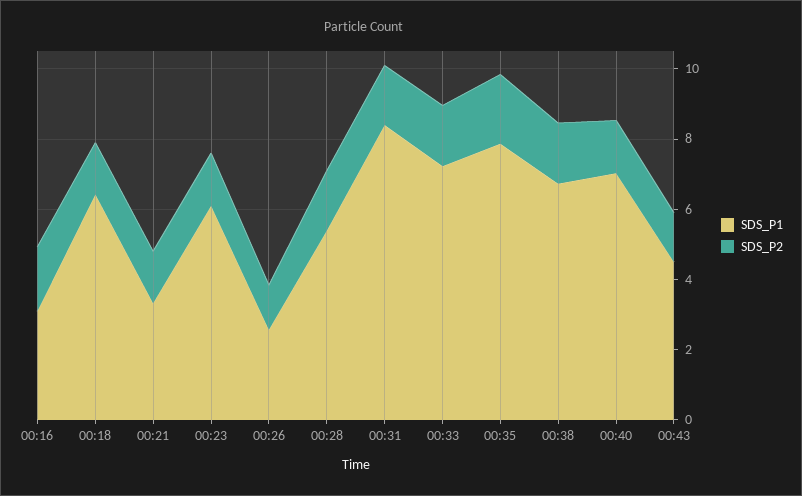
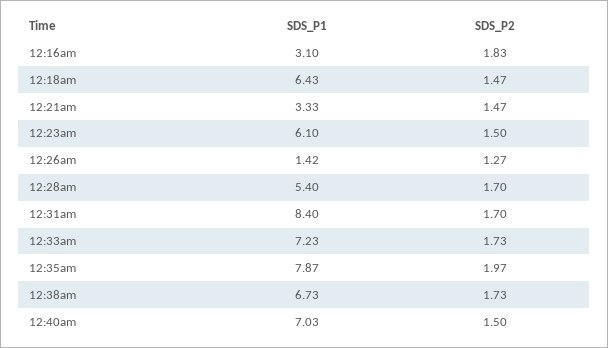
SDS_P1, 00:26: 2.5 -> 1.42
SDS_P1, 00:43: 4.5 -> none
SDS_P2, 00:43: 1.5 -> none

